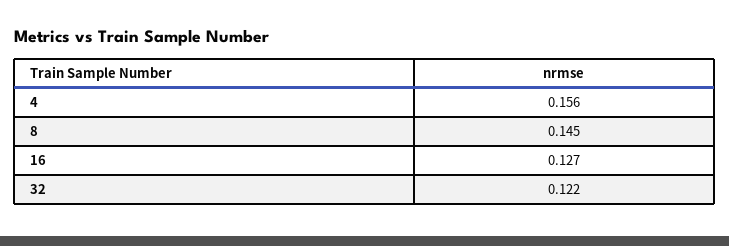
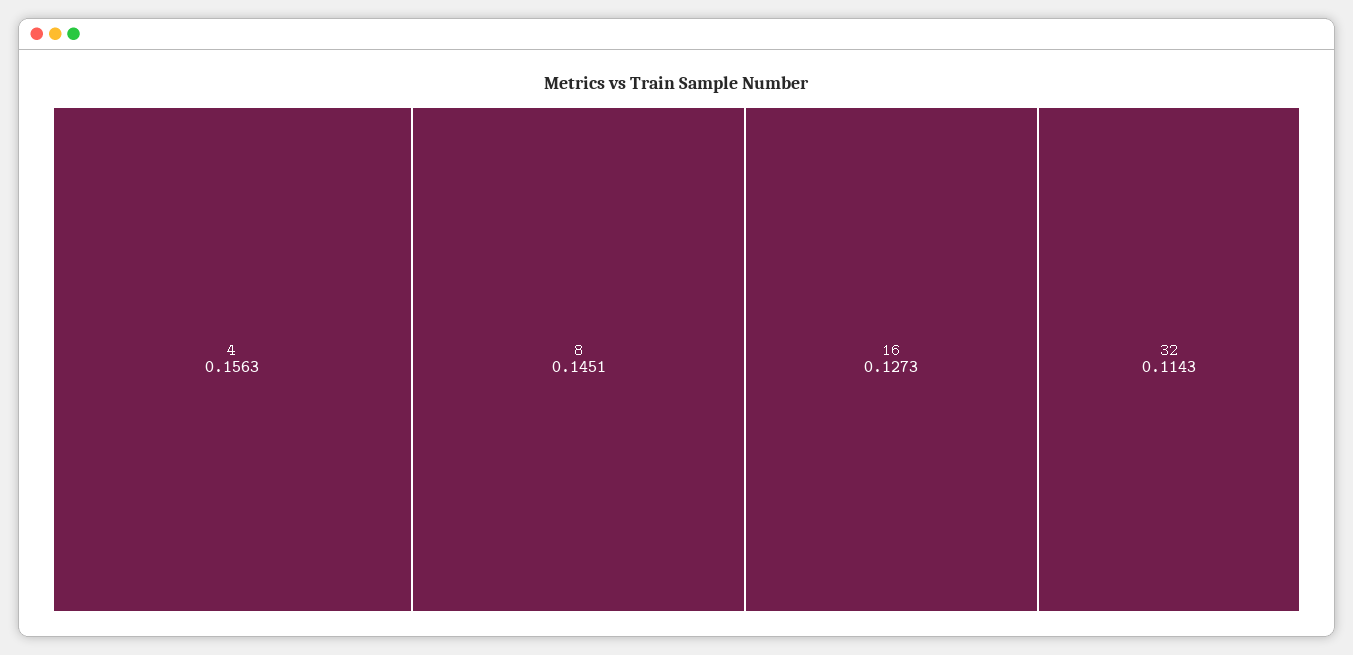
32: 0.122 -> 0.1143

